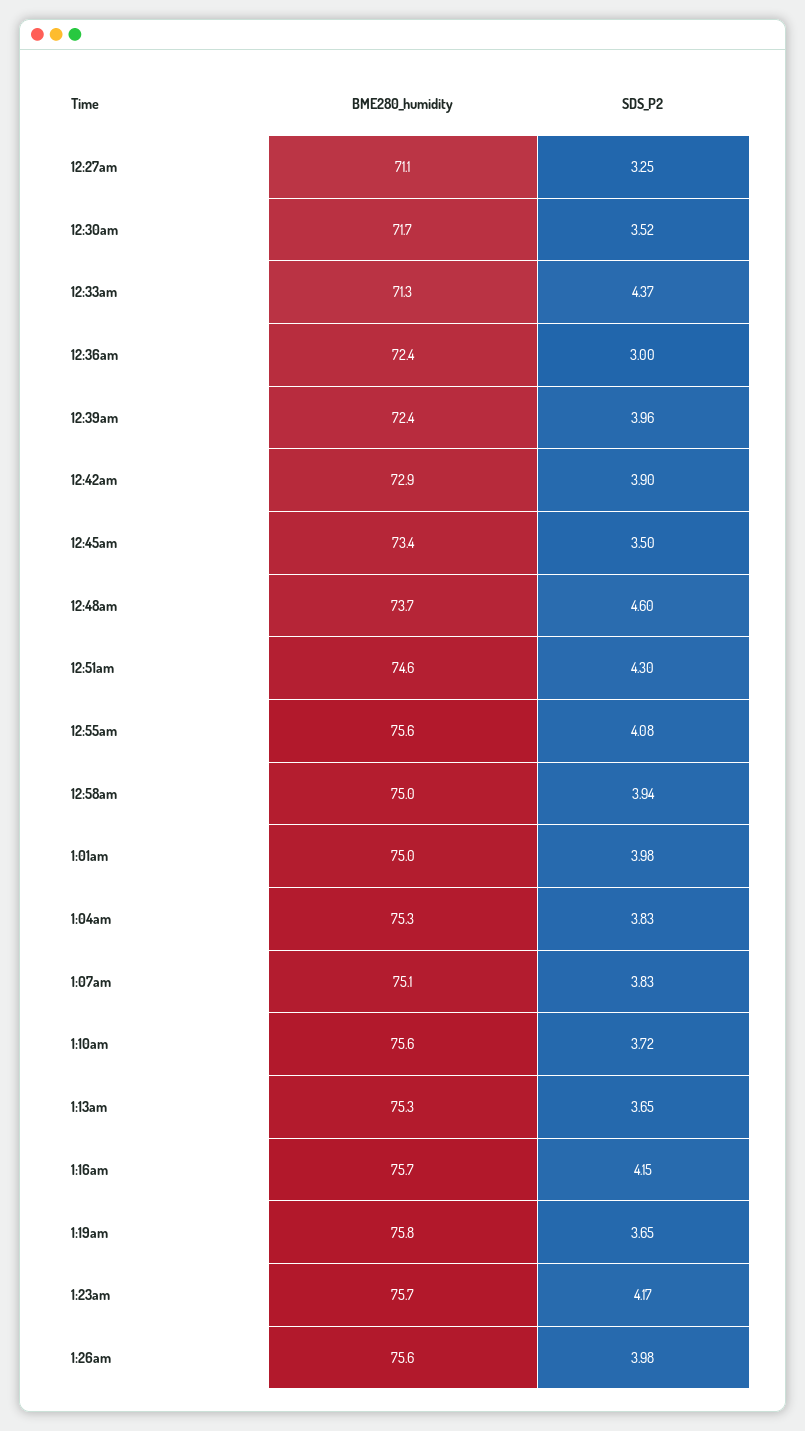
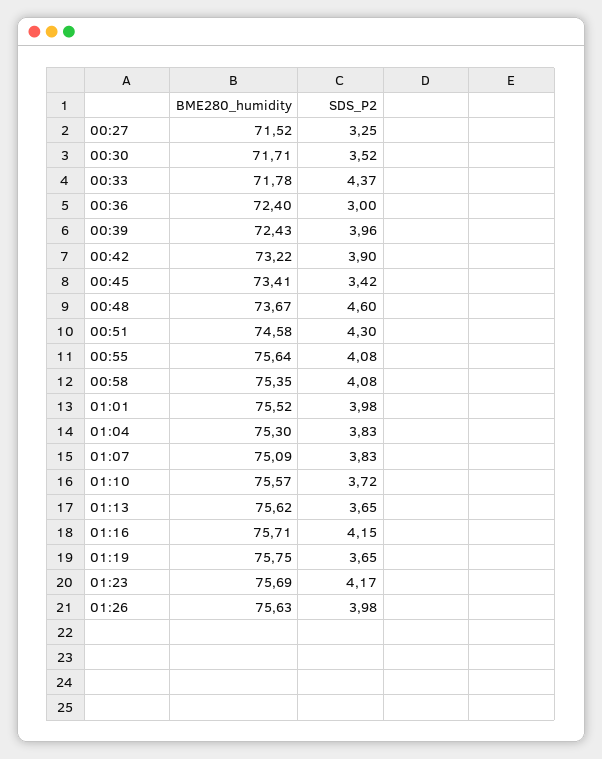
BME280_humidity, 12:27am: 71.1 -> 71.52
BME280_humidity, 12:33am: 71.3 -> 71.78
BME280_humidity, 12:42am: 72.9 -> 73.22
SDS_P2, 12:45am: 3.5 -> 3.42
BME280_humidity, 12:58am: 75 -> 75.35
SDS_P2, 12:58am: 3.94 -> 4.08
BME280_humidity, 1:01am: 75 -> 75.52
BME280_humidity, 1:13am: 75.3 -> 75.62

